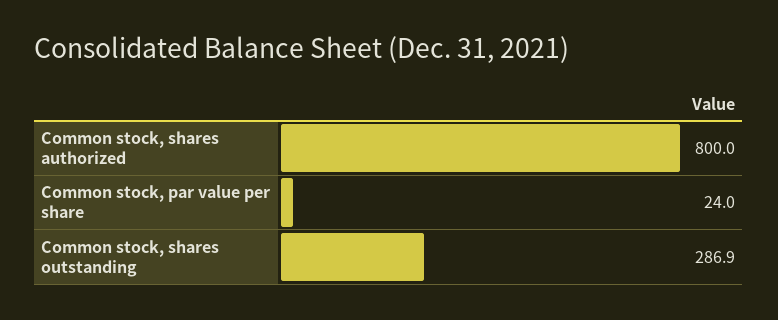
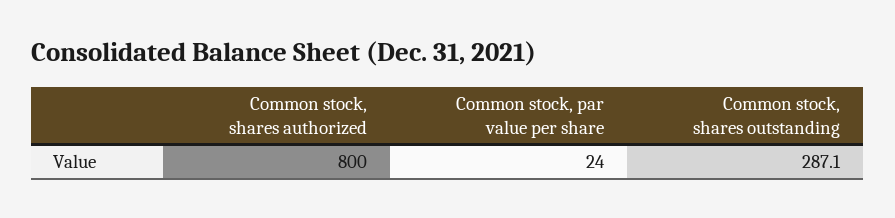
Common stock, shares outstanding: 286.9 -> 287.1

